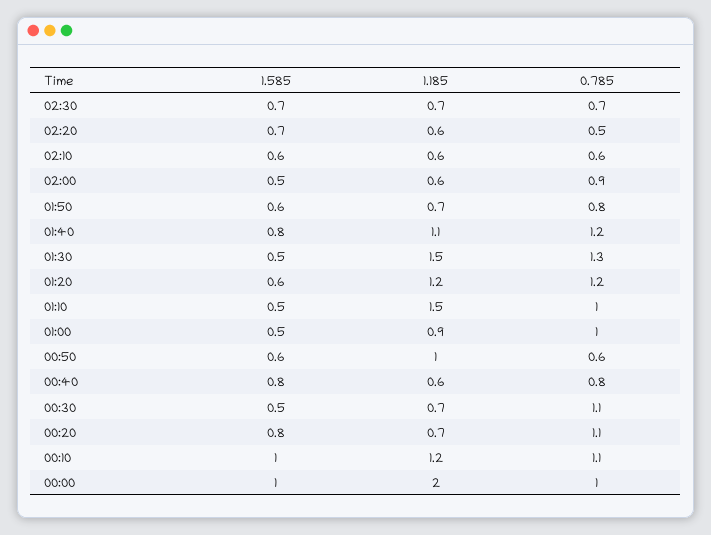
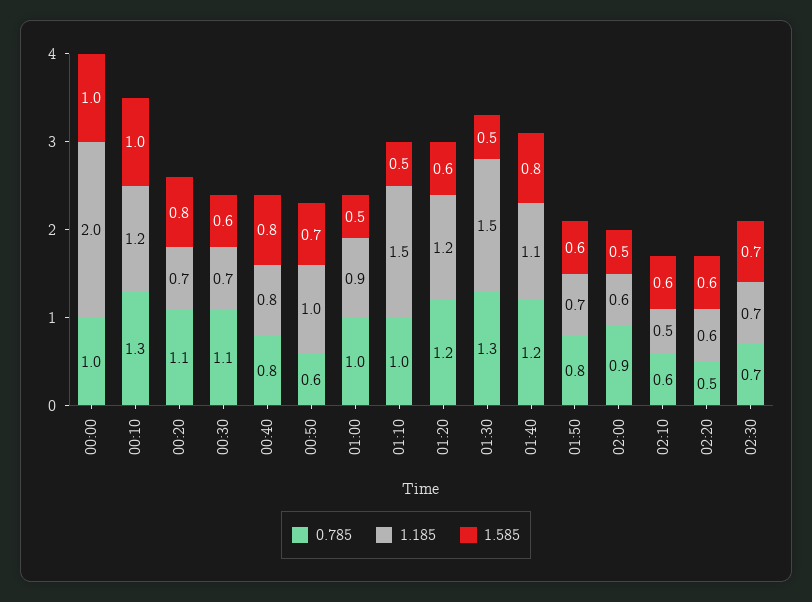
1.585, 02:20: 0.7 -> 0.6
1.185, 02:10: 0.6 -> 0.5
1.585, 00:50: 0.6 -> 0.7
1.185, 00:40: 0.6 -> 0.8
1.585, 00:30: 0.5 -> 0.6
0.785, 00:10: 1.1 -> 1.3

